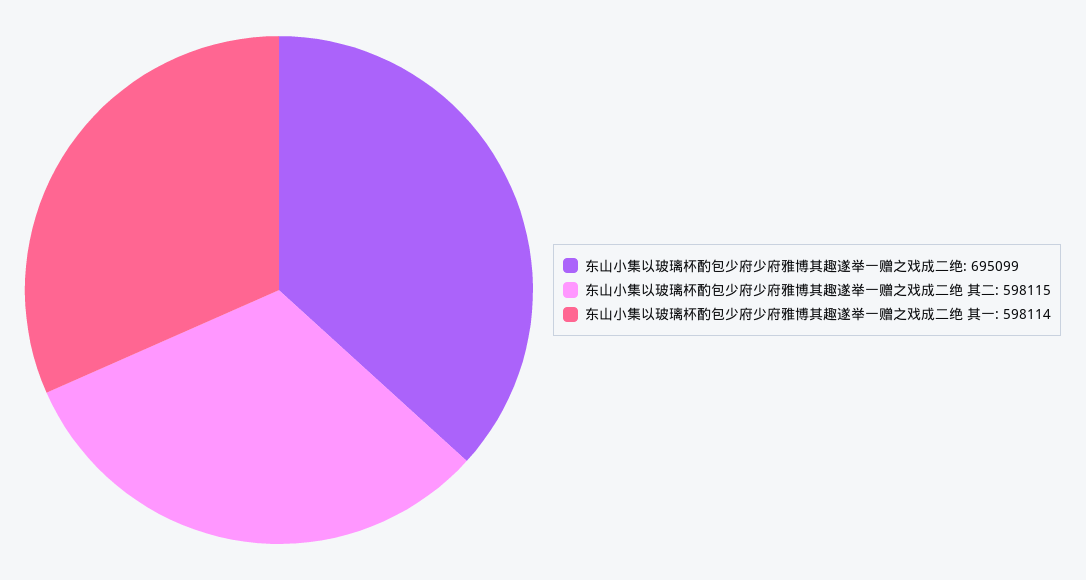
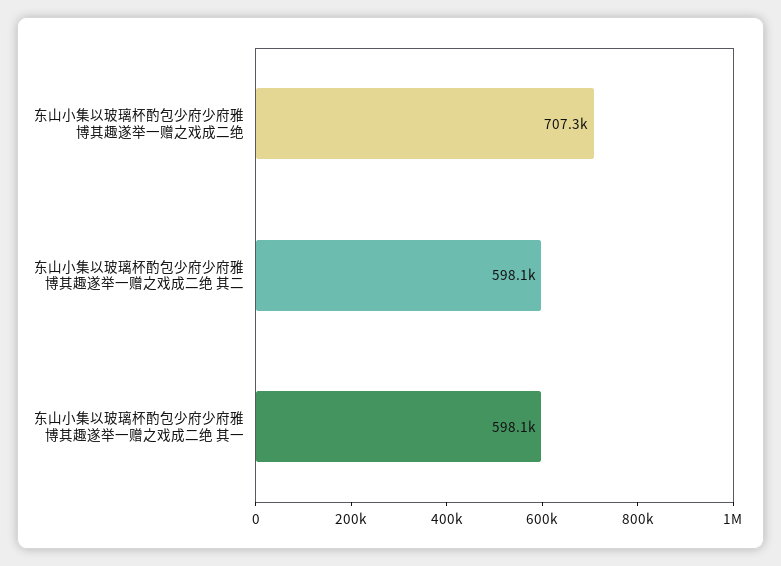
东山小集以玻璃杯酌包少府少府雅博其趣遂举一赠之戏成二绝: 695099 -> 707300

